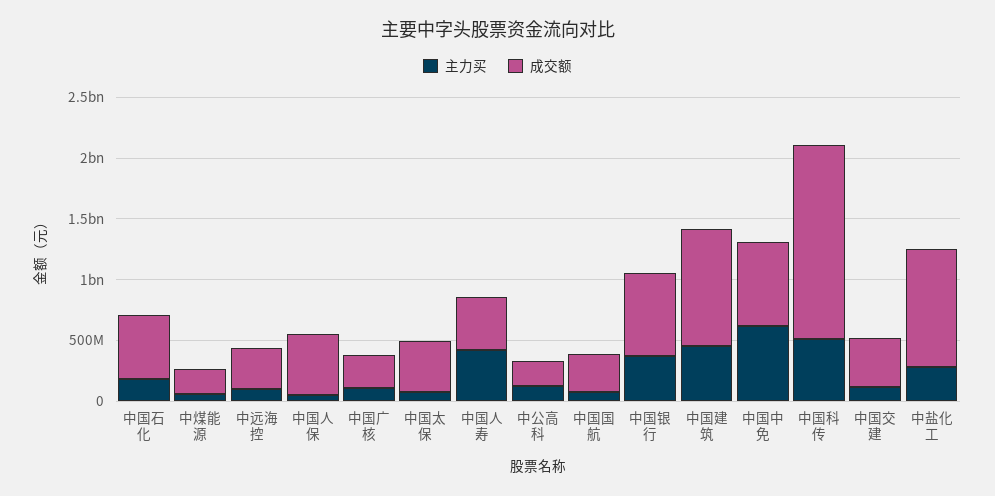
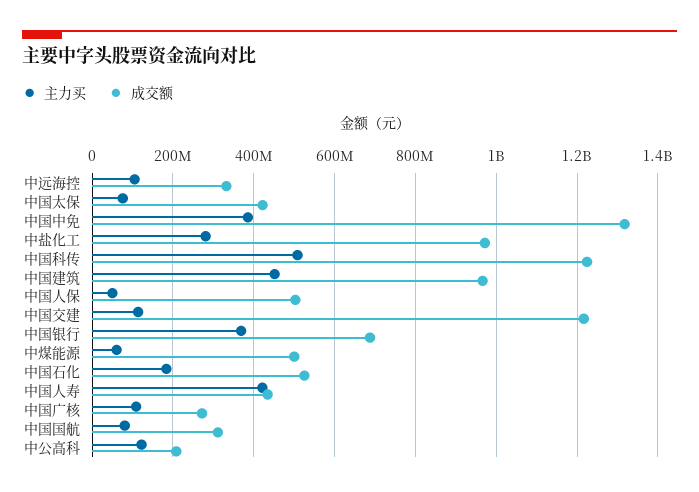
成交额, 中煤能源: 200000000 -> 500000000
主力买, 中国中免: 600000000 -> 380000000
成交额, 中国中免: 700000000 -> 1320000000
成交额, 中国科传: 1600000000 -> 1220000000
成交额, 中国交建: 400000000 -> 1220000000

